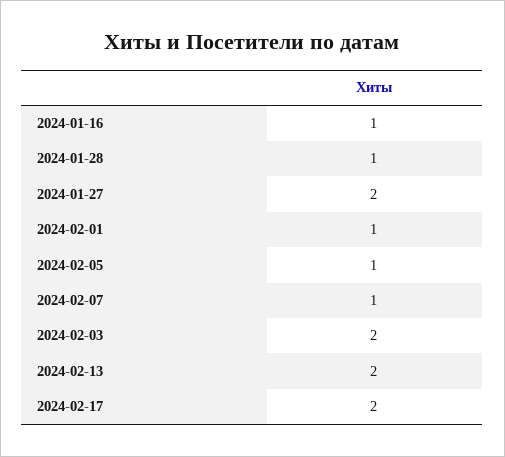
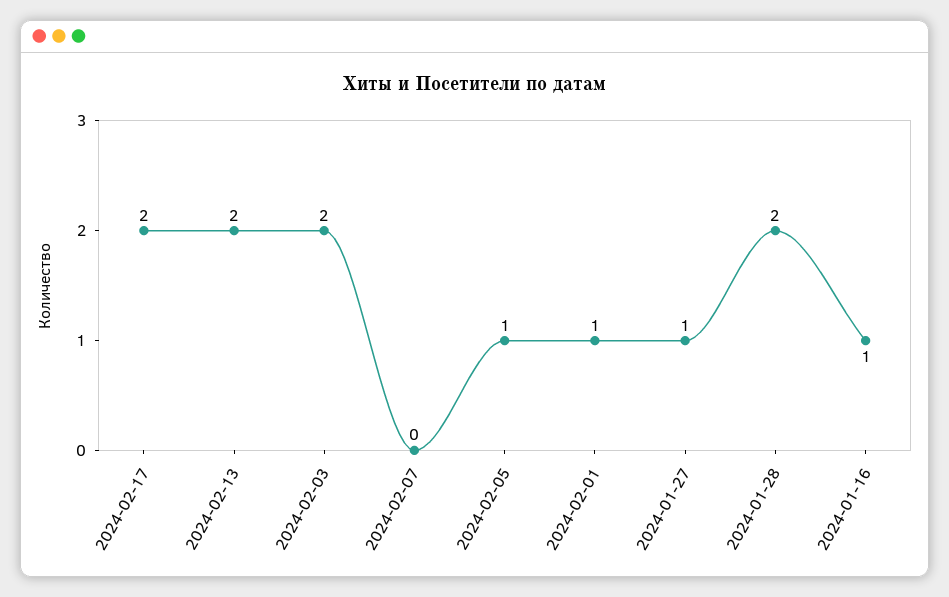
2024-01-28: 1 -> 2
2024-01-27: 2 -> 1
2024-02-07: 1 -> 0

